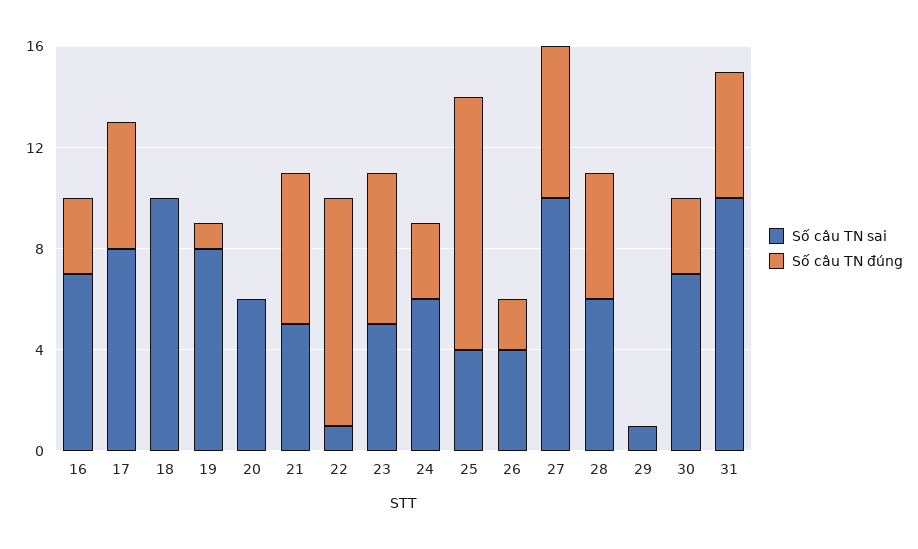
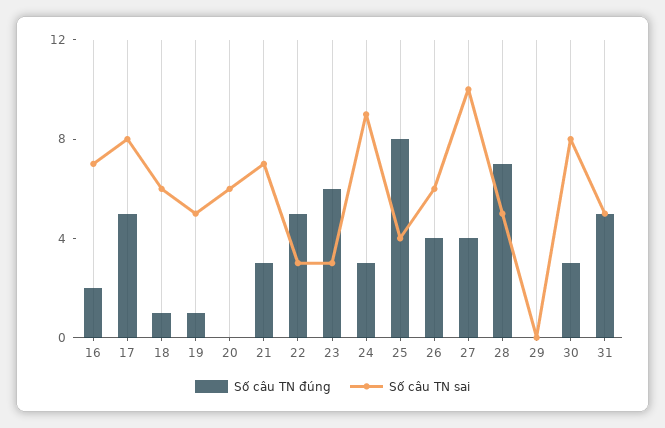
Số câu TN đúng, 16: 3 -> 2
Số câu TN sai, 18: 10 -> 6
Số câu TN đúng, 18: 0 -> 1
Số câu TN sai, 19: 8 -> 5
Số câu TN sai, 21: 5 -> 7
Số câu TN đúng, 21: 6 -> 3
Số câu TN sai, 22: 1 -> 3
Số câu TN đúng, 22: 9 -> 5
Số câu TN sai, 23: 5 -> 3
Số câu TN sai, 24: 6 -> 9
Số câu TN đúng, 25: 10 -> 8
Số câu TN sai, 26: 4 -> 6
Số câu TN đúng, 26: 2 -> 4
Số câu TN đúng, 27: 6 -> 4
Số câu TN sai, 28: 6 -> 5
Số câu TN đúng, 28: 5 -> 7
Số câu TN sai, 29: 1 -> 0
Số câu TN sai, 30: 7 -> 8
Số câu TN sai, 31: 10 -> 5

